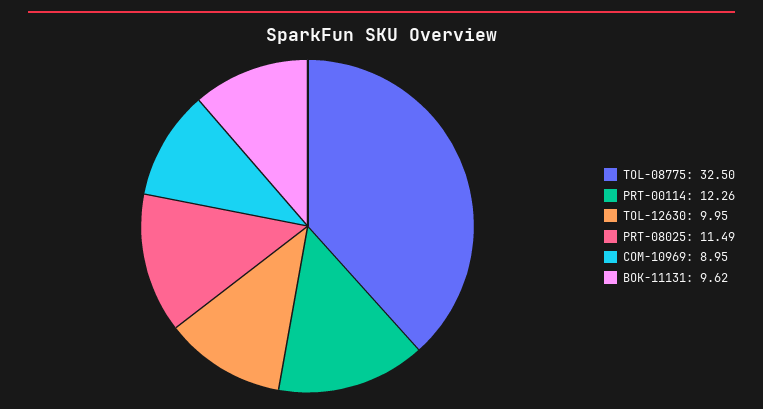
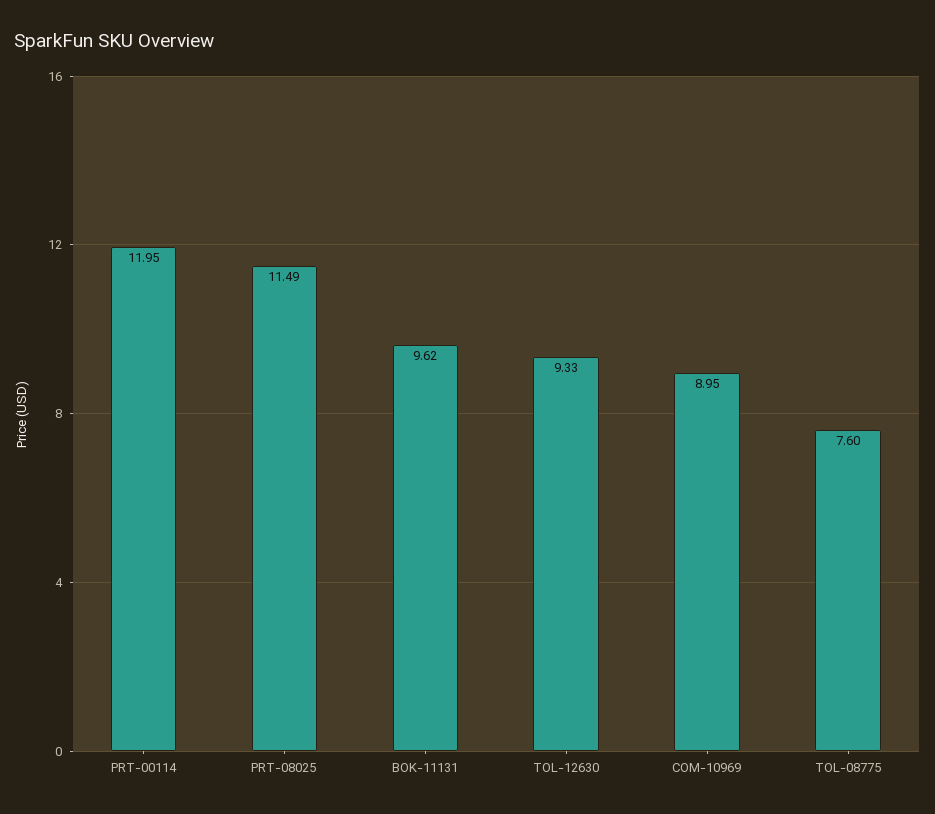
TOL-08775: 32.5 -> 7.6
PRT-00114: 12.26 -> 11.95
TOL-12630: 9.95 -> 9.33

